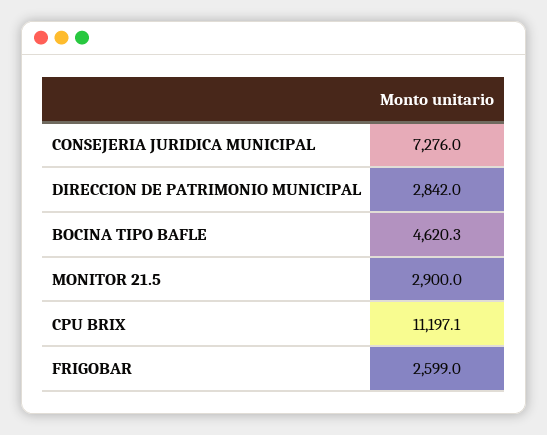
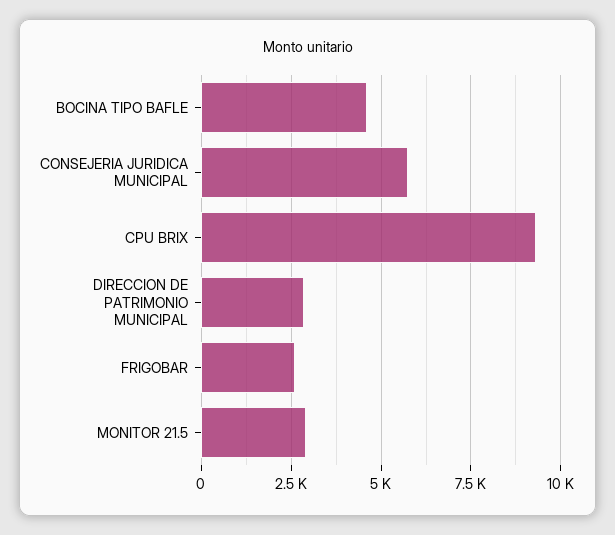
CONSEJERIA JURIDICA MUNICIPAL: 7276 -> 5750
CPU BRIX: 11197.1 -> 9250

